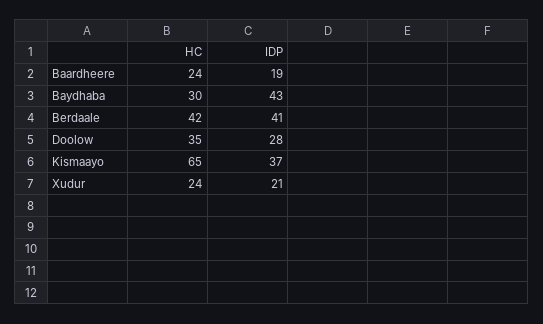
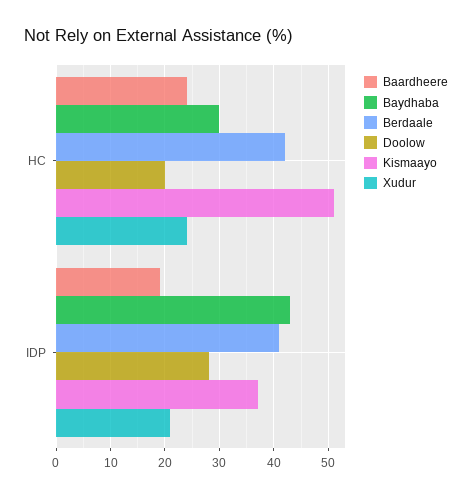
Doolow, HC: 35 -> 20
Kismaayo, HC: 65 -> 50

